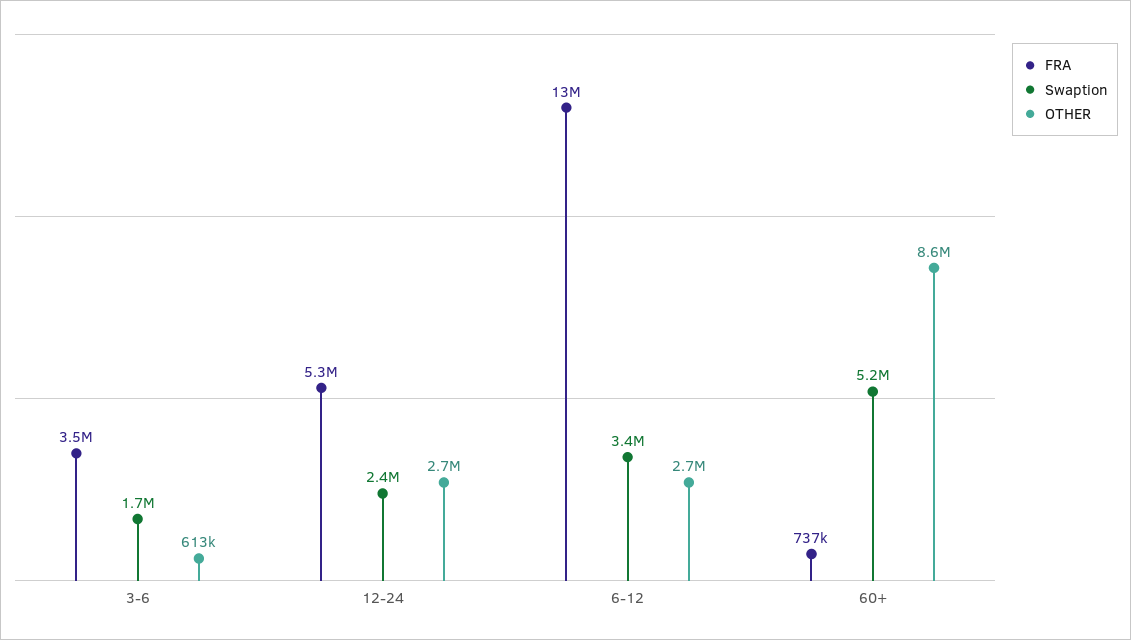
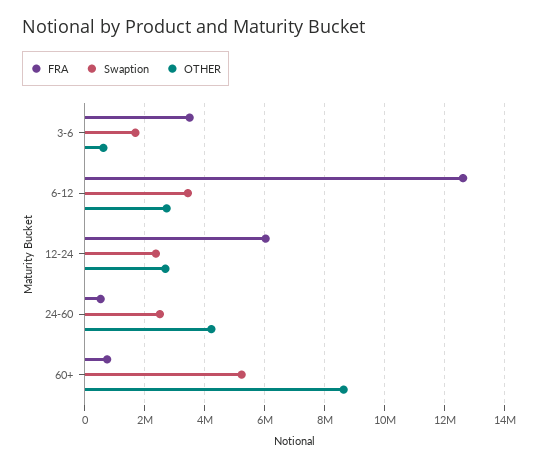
FRA, 12-24: 5300000 -> 6000000
FRA, 24-60: none -> 500000
Swaption, 24-60: none -> 2500000
OTHER, 24-60: none -> 4250000

